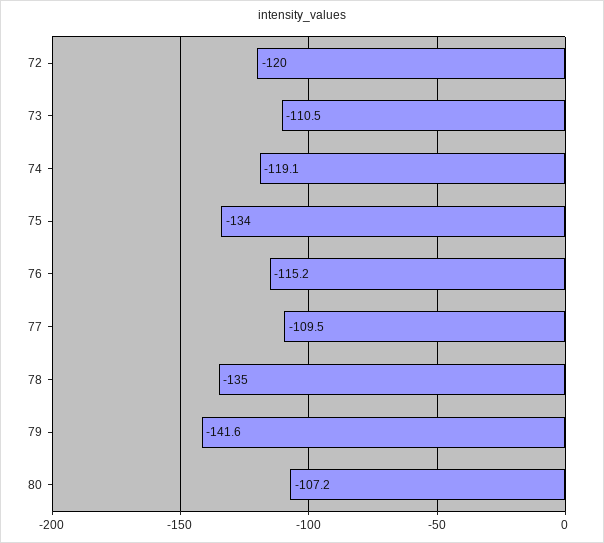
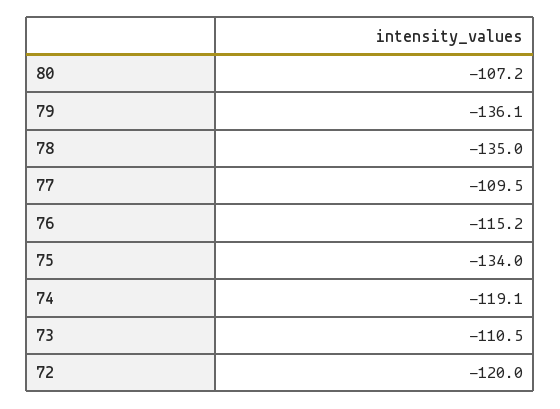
79: -141.6 -> -136.1

